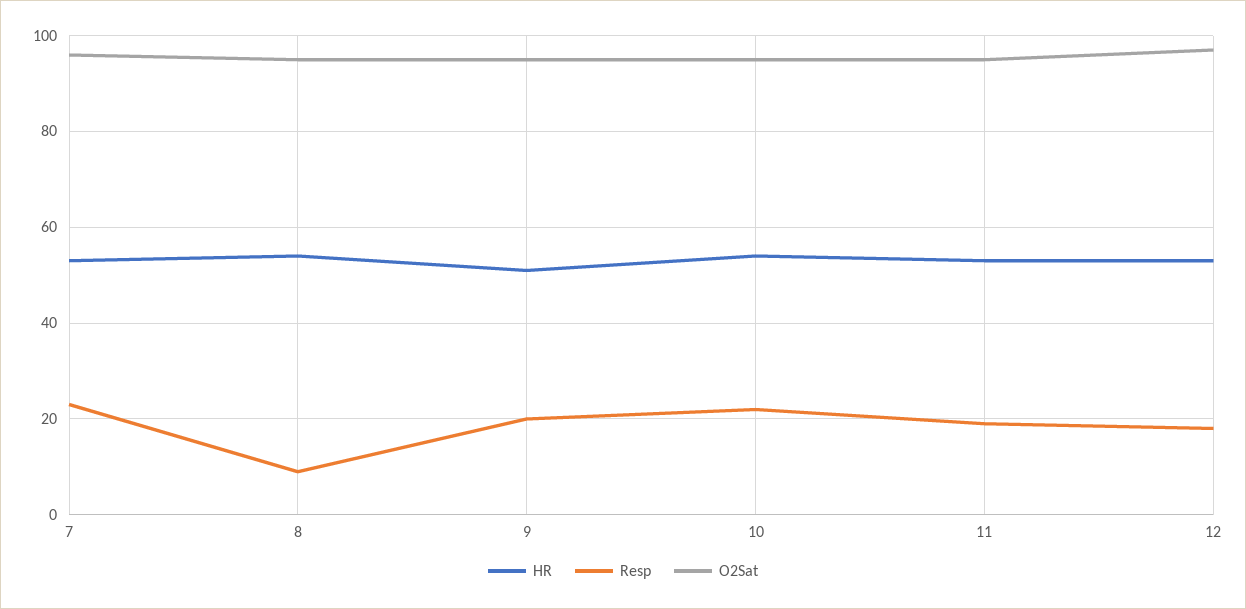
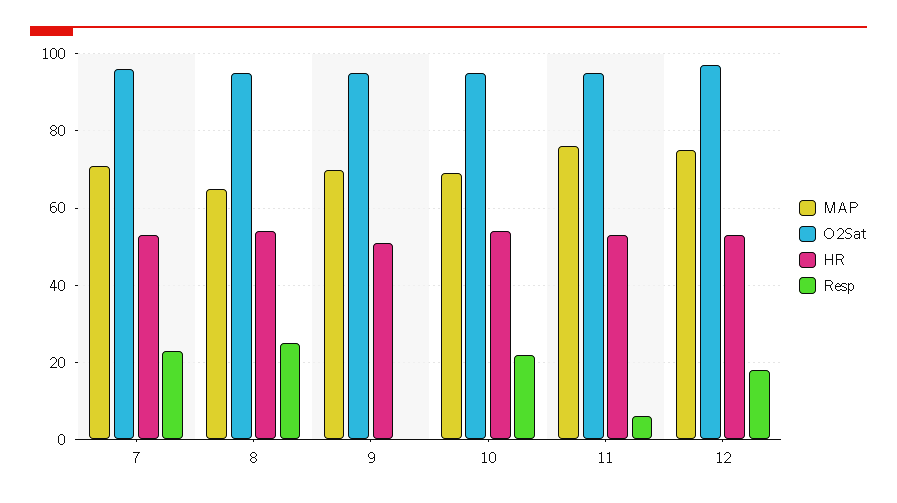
Resp, 8: 10 -> 25
Resp, 9: 20 -> 0
Resp, 11: 20 -> 5
MAP, 7: none -> 70
MAP, 8: none -> 65
MAP, 9: none -> 70
MAP, 10: none -> 70
MAP, 11: none -> 75
MAP, 12: none -> 75

